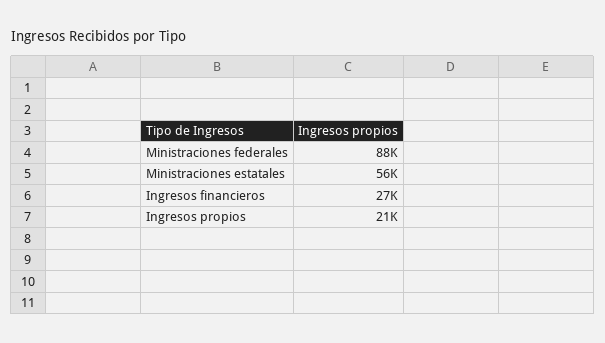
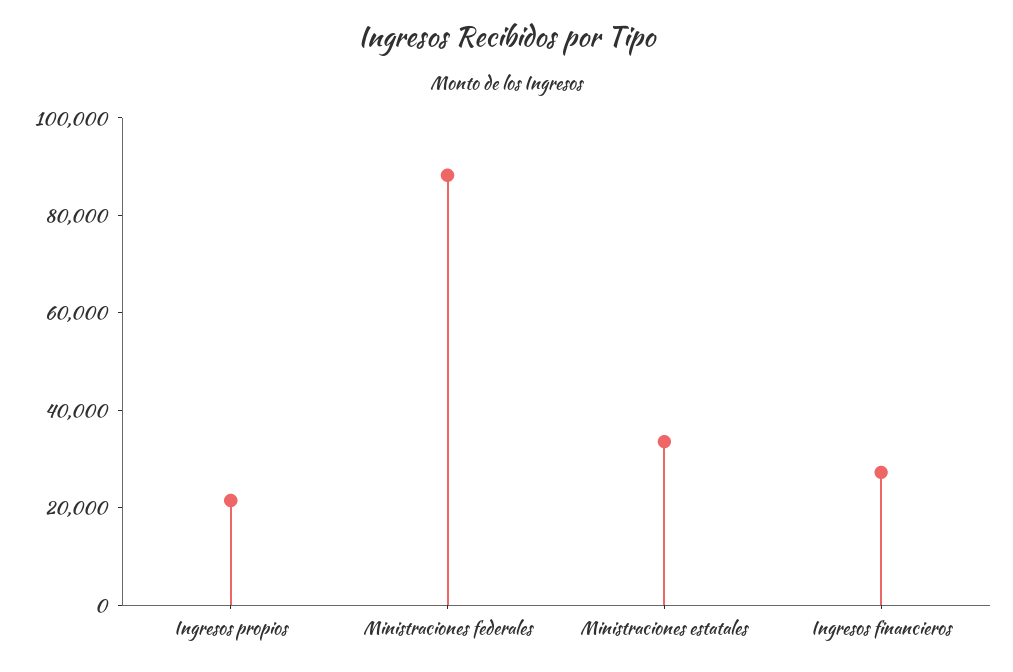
Ministraciones estatales: 56000 -> 35000

